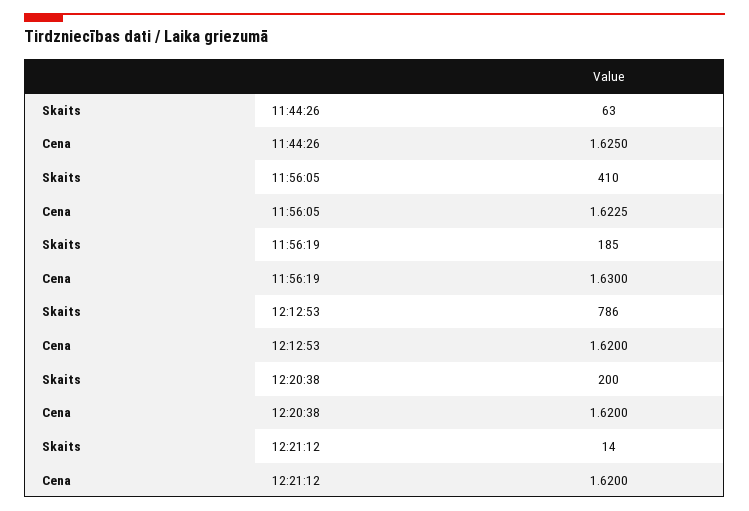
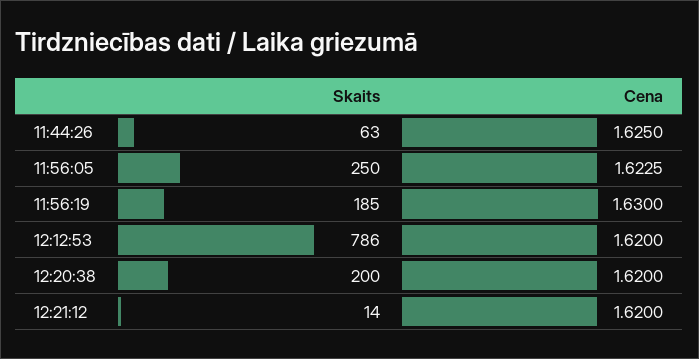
Skaits, 11:56:05: 410 -> 250

